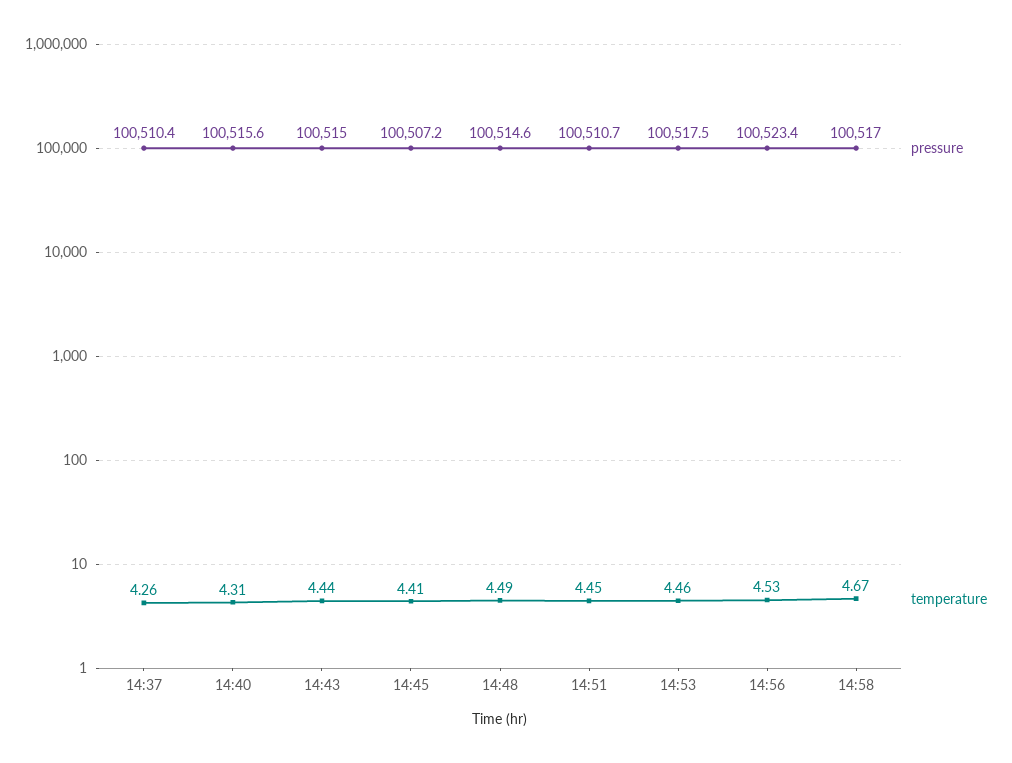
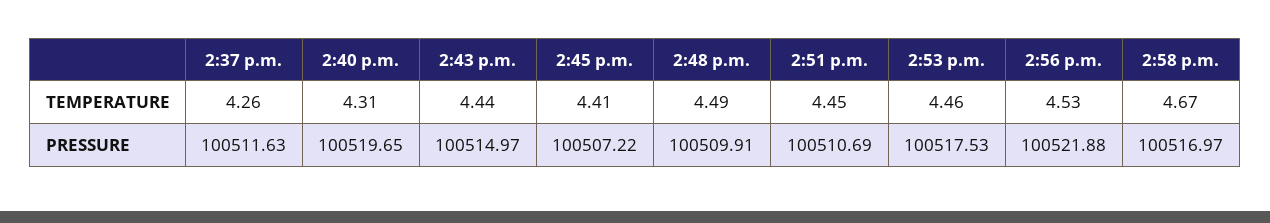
pressure, 14:37: 100510.4 -> 100511.63
pressure, 14:40: 100515.6 -> 100519.65
pressure, 14:48: 100514.6 -> 100509.91
pressure, 14:56: 100523.4 -> 100521.88

